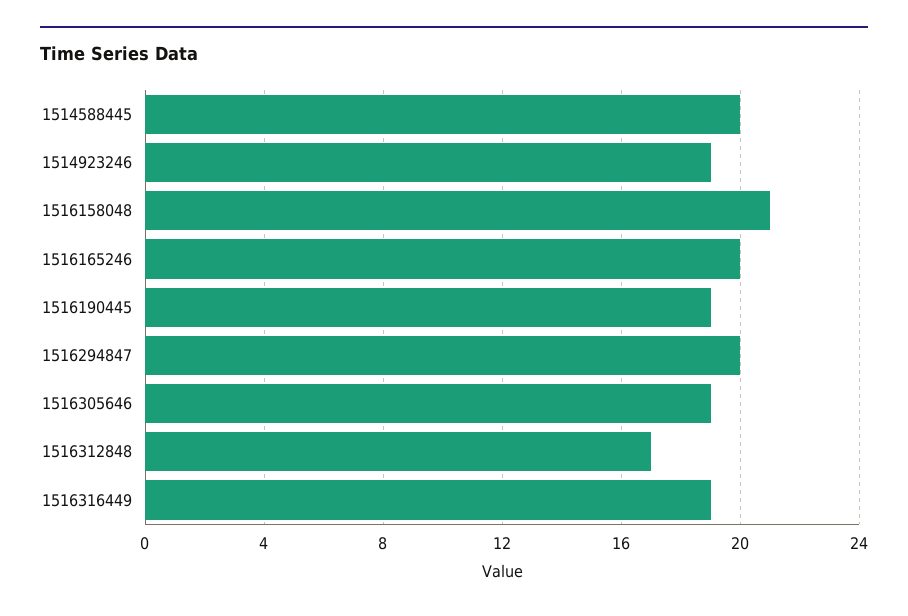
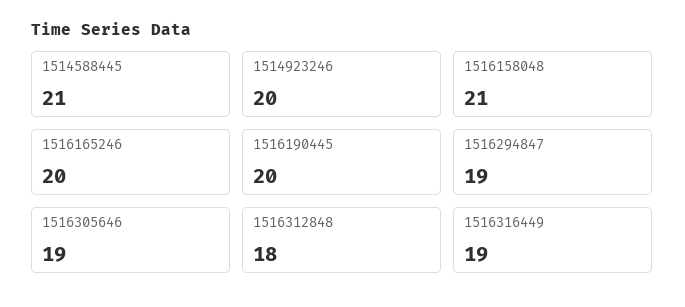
1514588445: 20 -> 21
1514923246: 19 -> 20
1516190445: 19 -> 20
1516294847: 20 -> 19
1516312848: 17 -> 18

